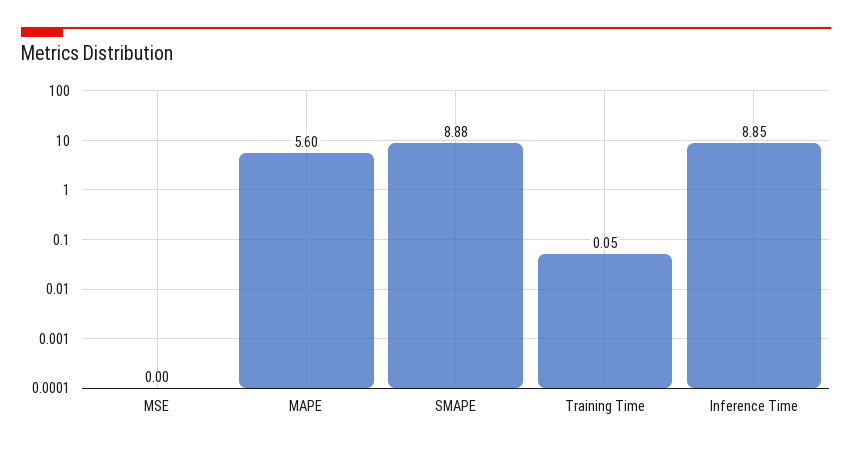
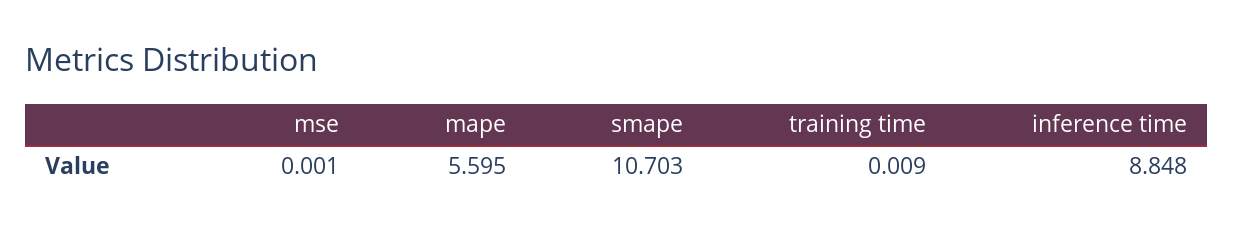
SMAPE: 8.88 -> 10.703
Training Time: 0.05 -> 0.009

